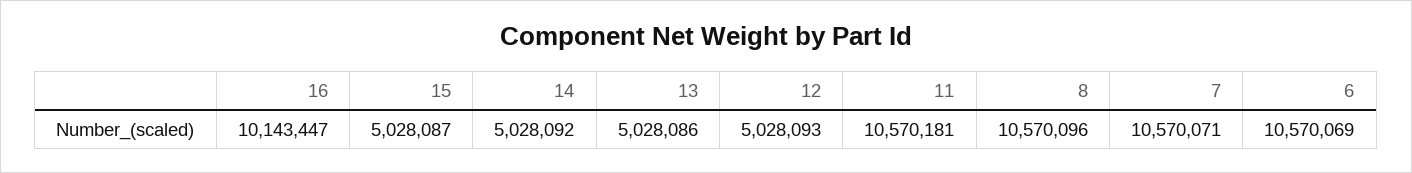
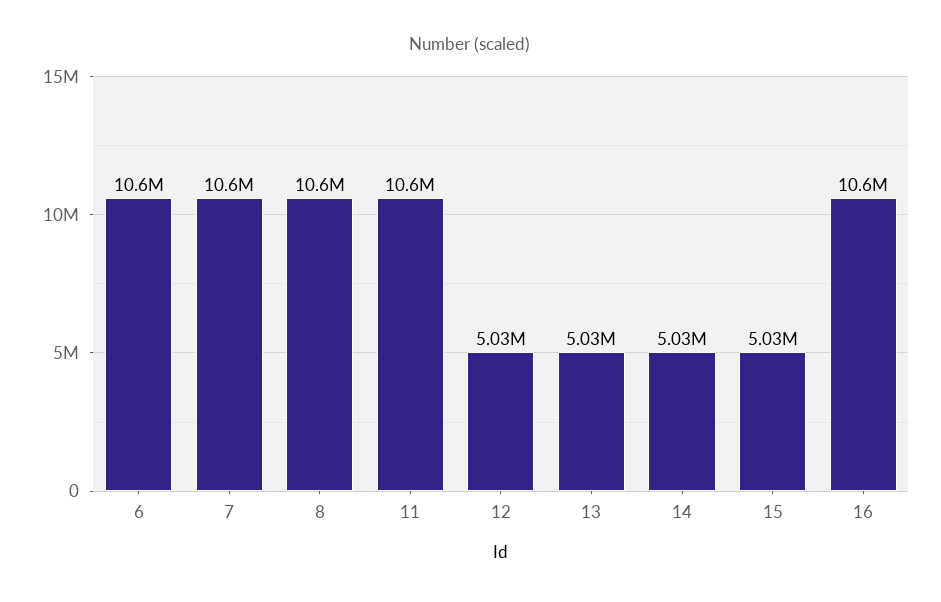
16: 10143447 -> 10600000

